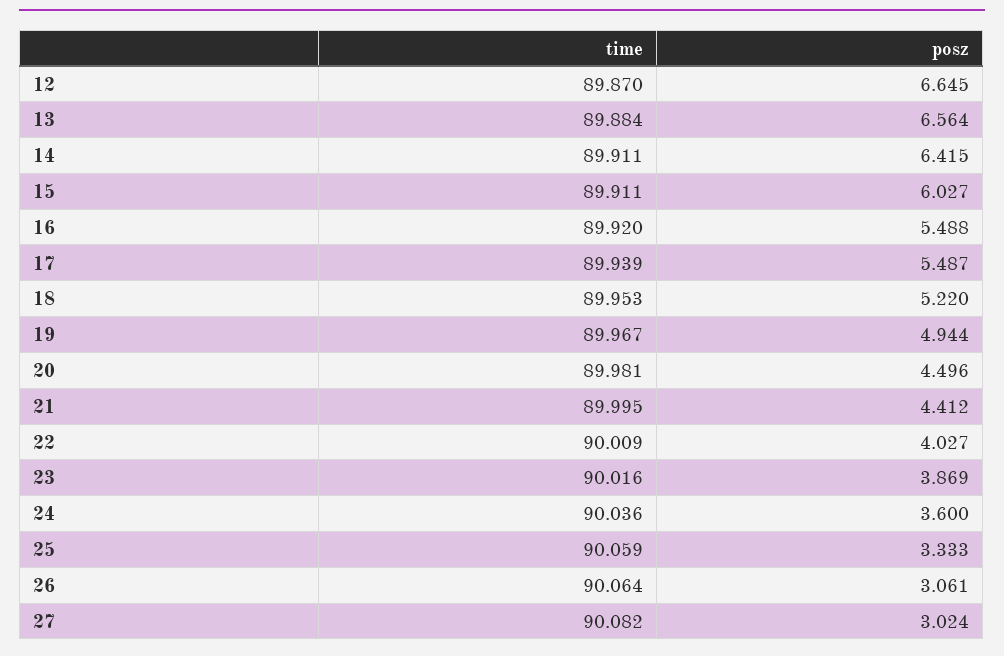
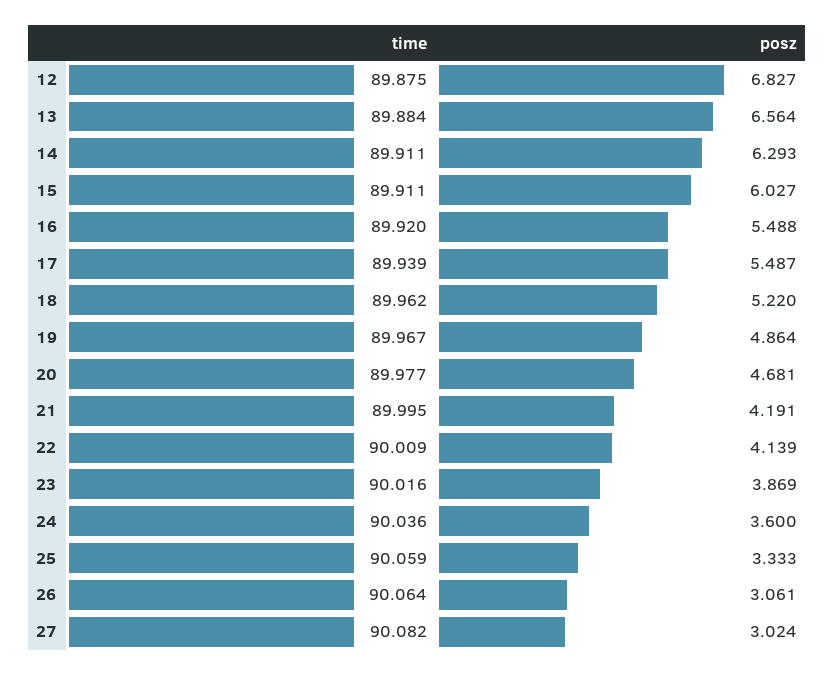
time, 12: 89.87 -> 89.875
posz, 12: 6.645 -> 6.827
posz, 14: 6.415 -> 6.293
time, 18: 89.953 -> 89.962
posz, 19: 4.944 -> 4.864
time, 20: 89.981 -> 89.977
posz, 20: 4.496 -> 4.681
posz, 21: 4.412 -> 4.191
posz, 22: 4.027 -> 4.139

